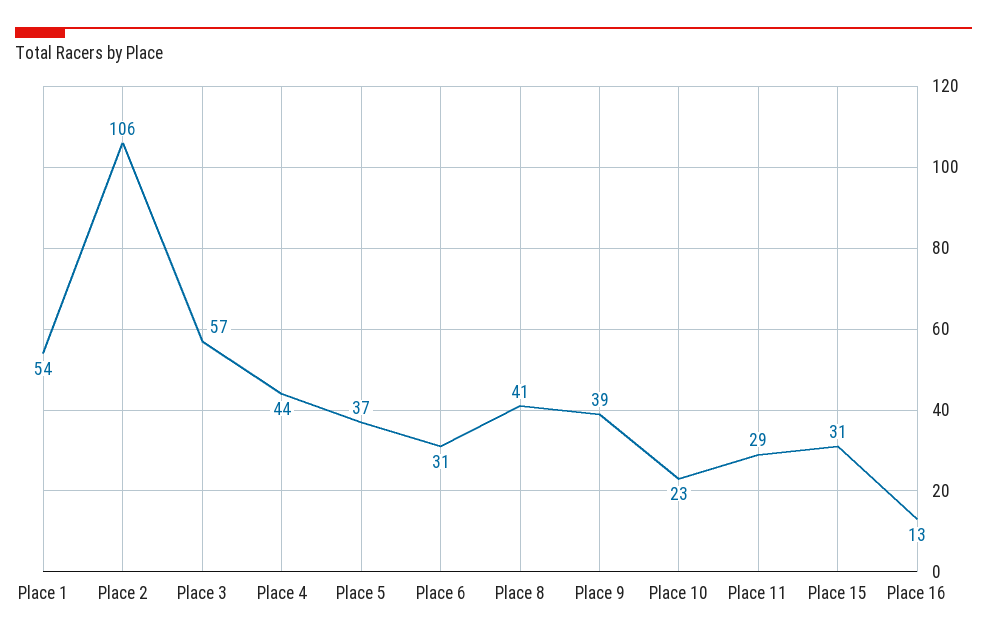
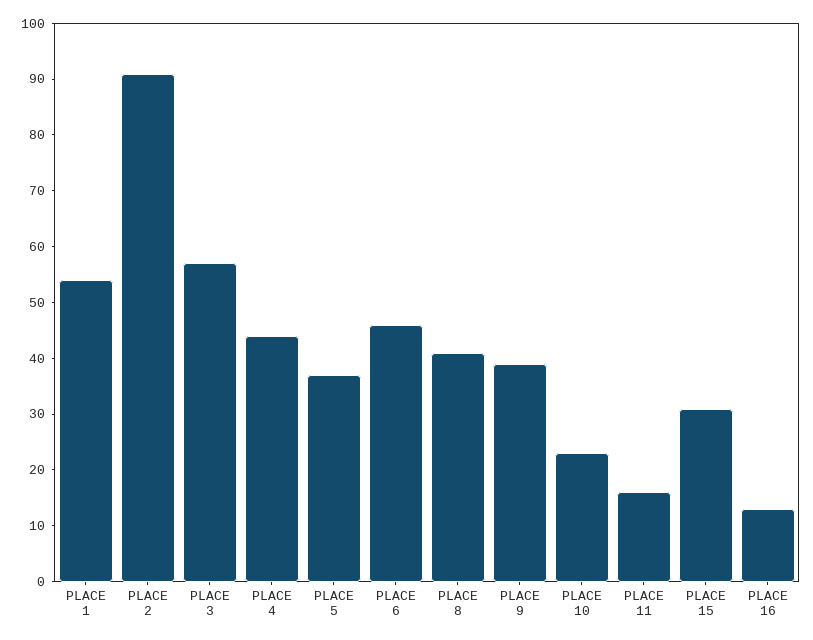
Place 2: 106 -> 90
Place 6: 31 -> 45
Place 11: 29 -> 15

